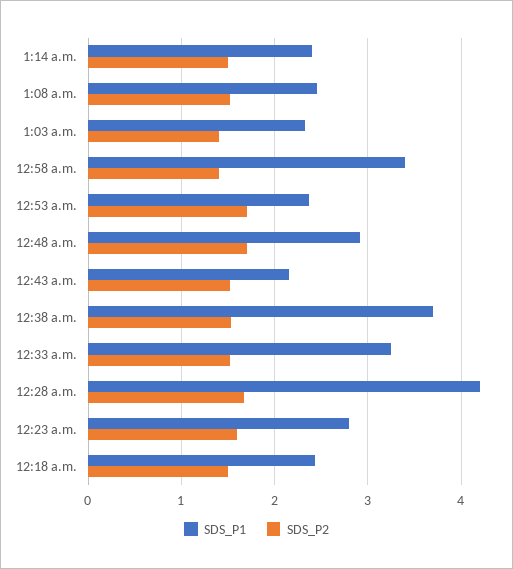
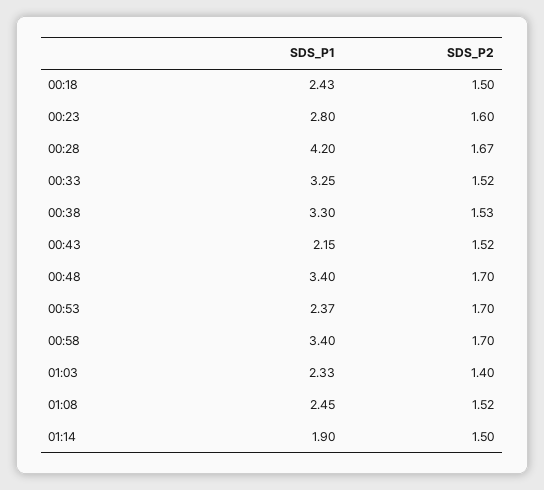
SDS_P1, 1:14 a.m.: 2.4 -> 1.9
SDS_P2, 12:58 a.m.: 1.4 -> 1.7
SDS_P1, 12:48 a.m.: 2.9 -> 3.4
SDS_P1, 12:38 a.m.: 3.7 -> 3.3

